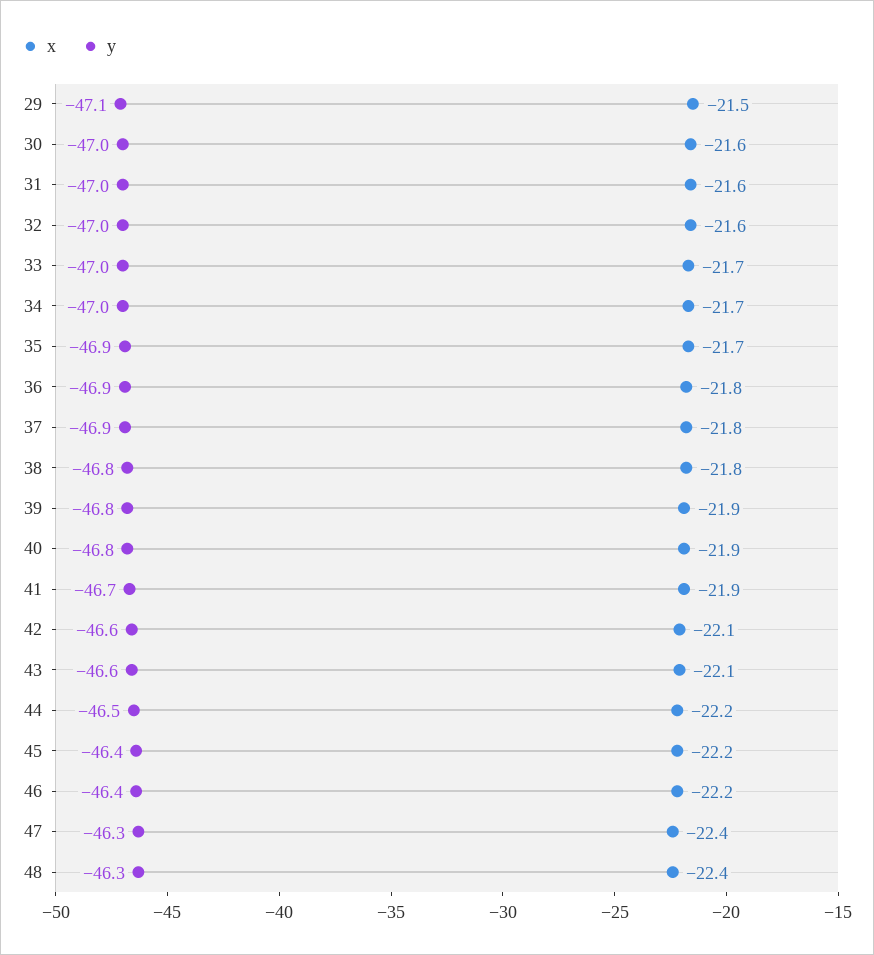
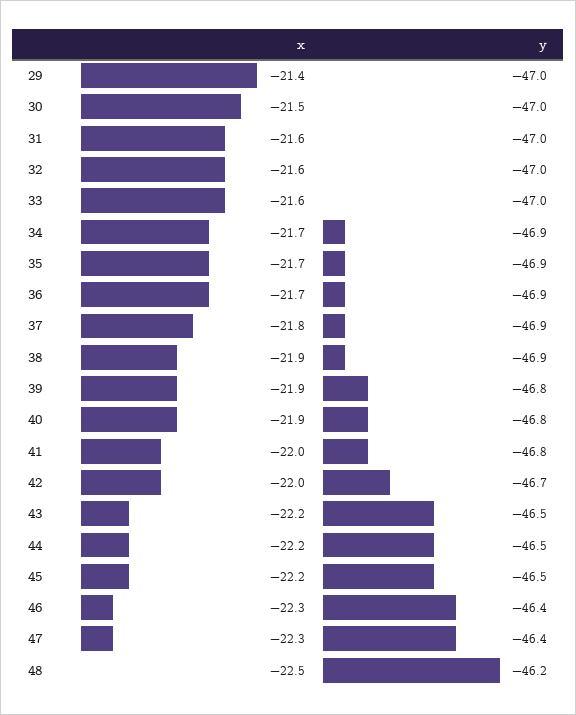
x, 29: -21.5 -> -21.4
y, 29: -47.1 -> -47
x, 30: -21.6 -> -21.5
x, 33: -21.7 -> -21.6
y, 34: -47 -> -46.9
x, 36: -21.8 -> -21.7
x, 38: -21.8 -> -21.9
y, 38: -46.8 -> -46.9
x, 41: -21.9 -> -22
y, 41: -46.7 -> -46.8
x, 42: -22.1 -> -22
y, 42: -46.6 -> -46.7
x, 43: -22.1 -> -22.2
y, 43: -46.6 -> -46.5
y, 45: -46.4 -> -46.5
x, 46: -22.2 -> -22.3
x, 47: -22.4 -> -22.3
y, 47: -46.3 -> -46.4
x, 48: -22.4 -> -22.5
y, 48: -46.3 -> -46.2

